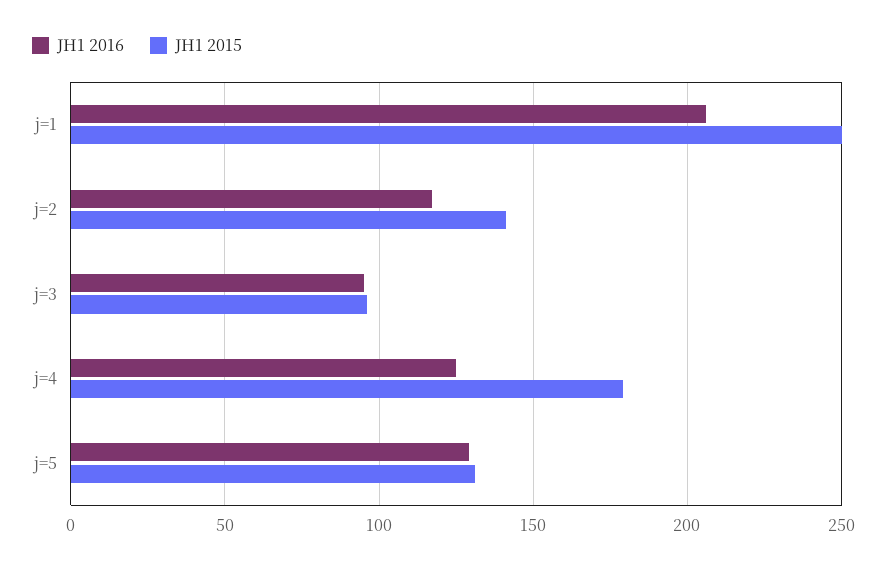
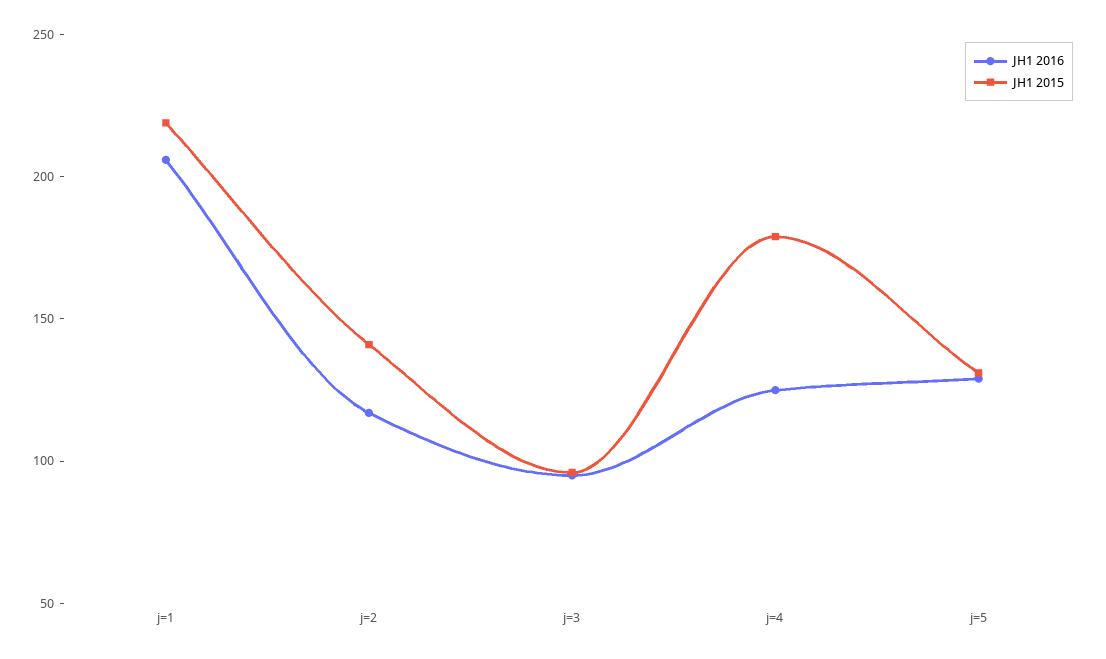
JH1 2015, j=1: 250 -> 220

